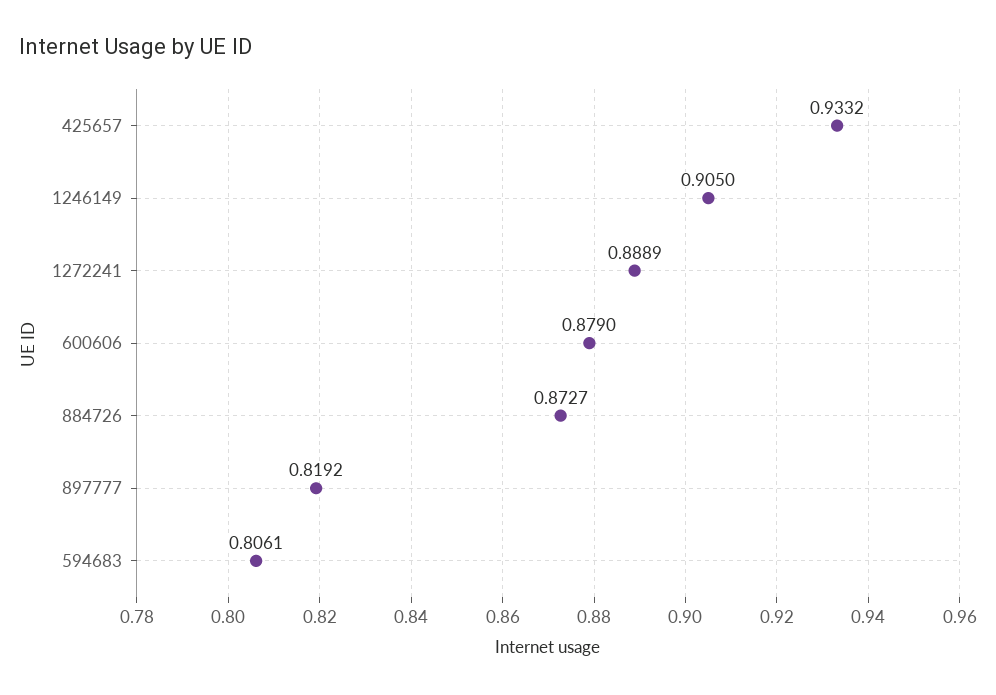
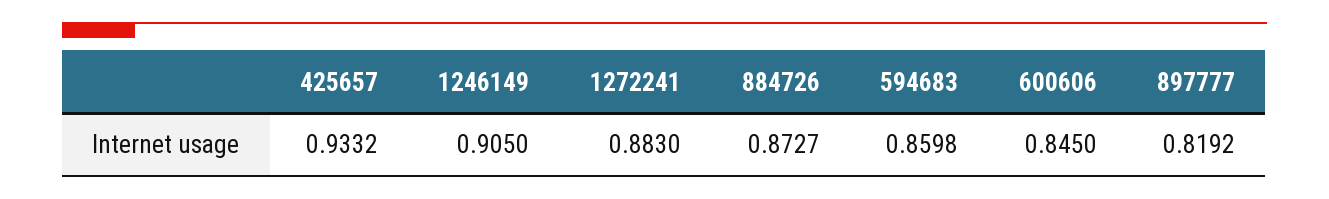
1272241: 0.8889 -> 0.883
600606: 0.879 -> 0.845
594683: 0.8061 -> 0.8598

